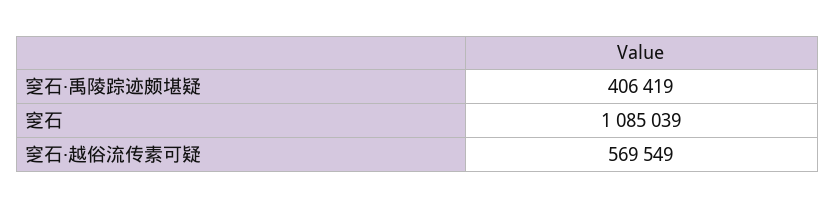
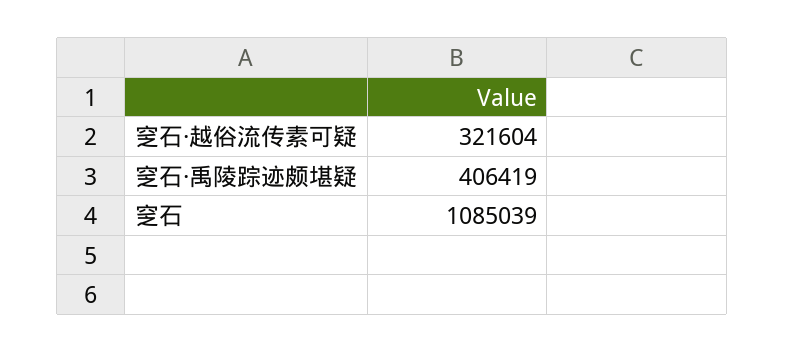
窆石·越俗流传素可疑: 569549 -> 321604

